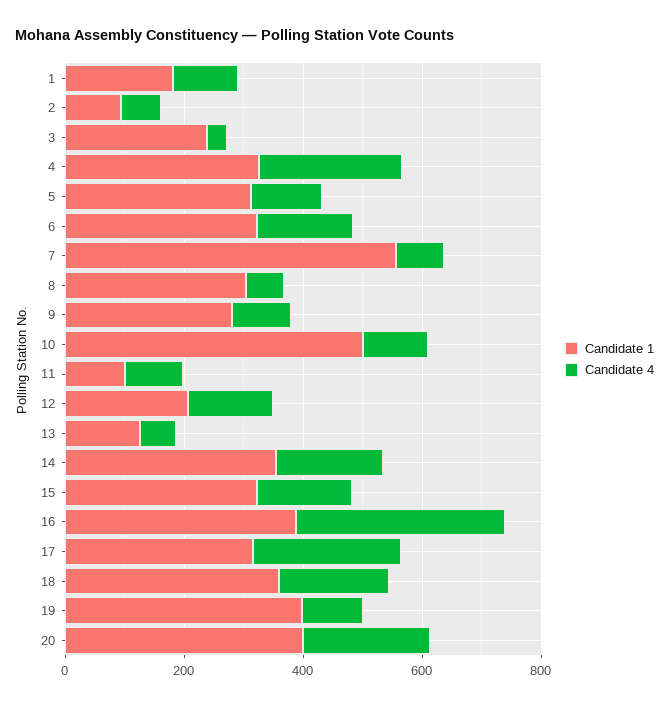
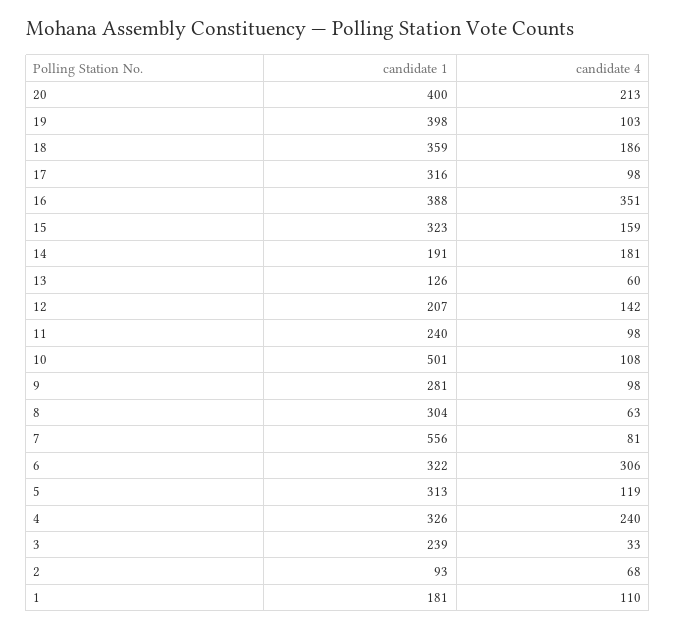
Candidate 4, 6: 150 -> 306
Candidate 1, 11: 100 -> 240
Candidate 1, 14: 350 -> 191
Candidate 4, 17: 250 -> 98

